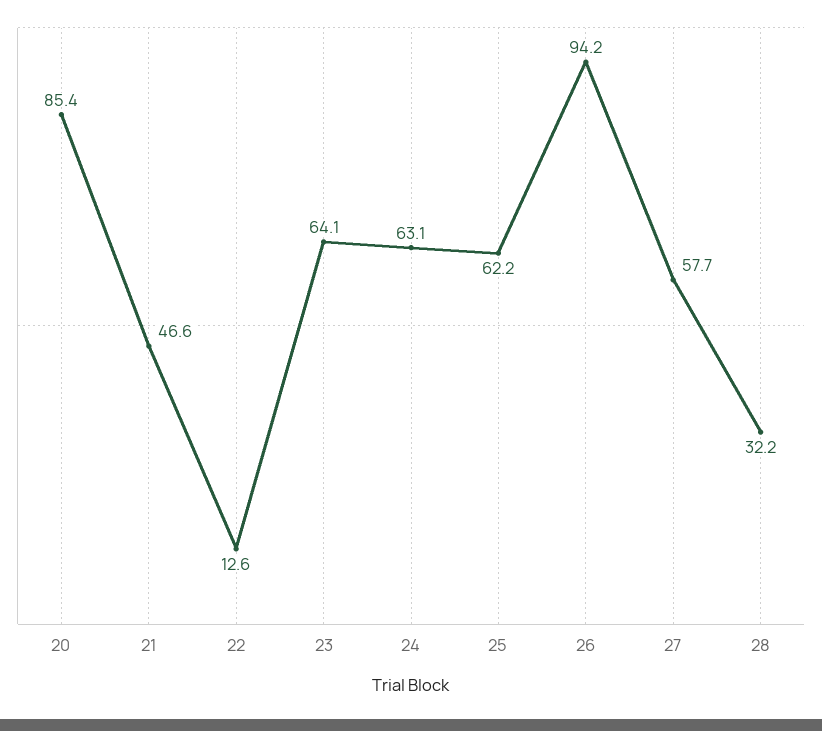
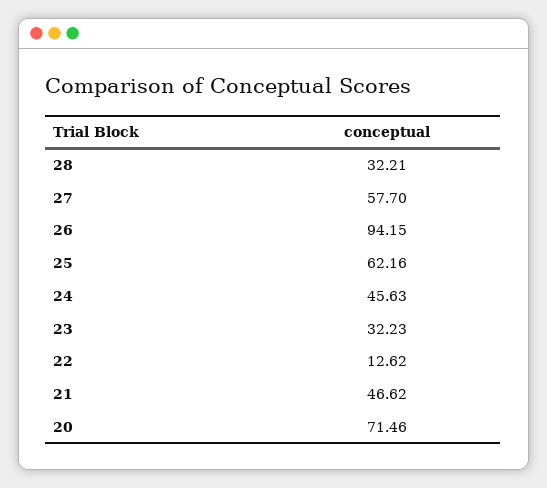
20: 85.4 -> 71.46
23: 64.1 -> 32.23
24: 63.1 -> 45.63

